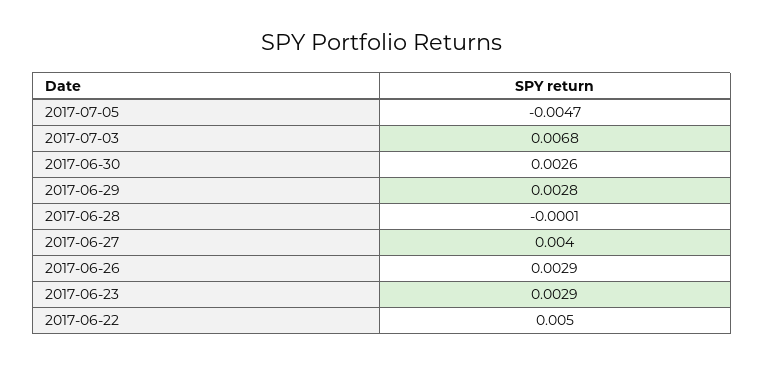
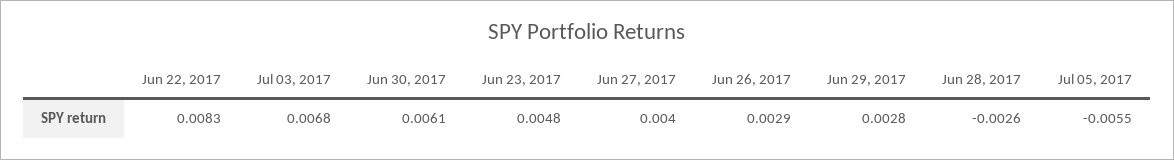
2017-07-05: -0.0047 -> -0.0055
2017-06-30: 0.0026 -> 0.0061
2017-06-28: -0.0001 -> -0.0026
2017-06-23: 0.0029 -> 0.0048
2017-06-22: 0.005 -> 0.0083

